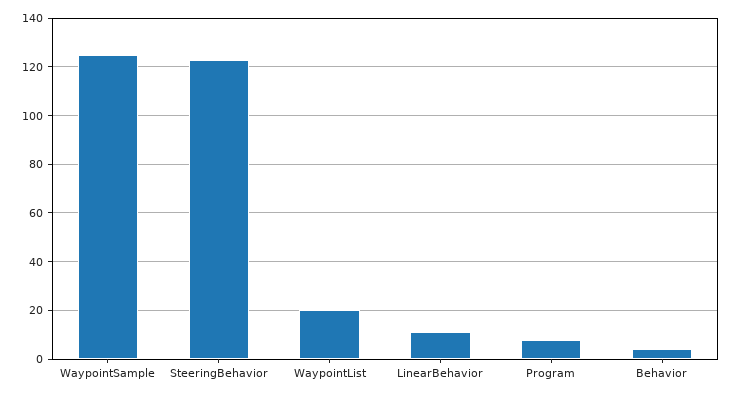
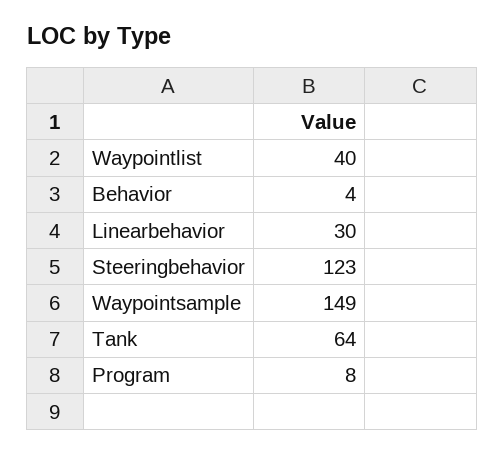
WaypointSample: 125 -> 149
WaypointList: 20 -> 40
LinearBehavior: 10 -> 30
Tank: none -> 64

